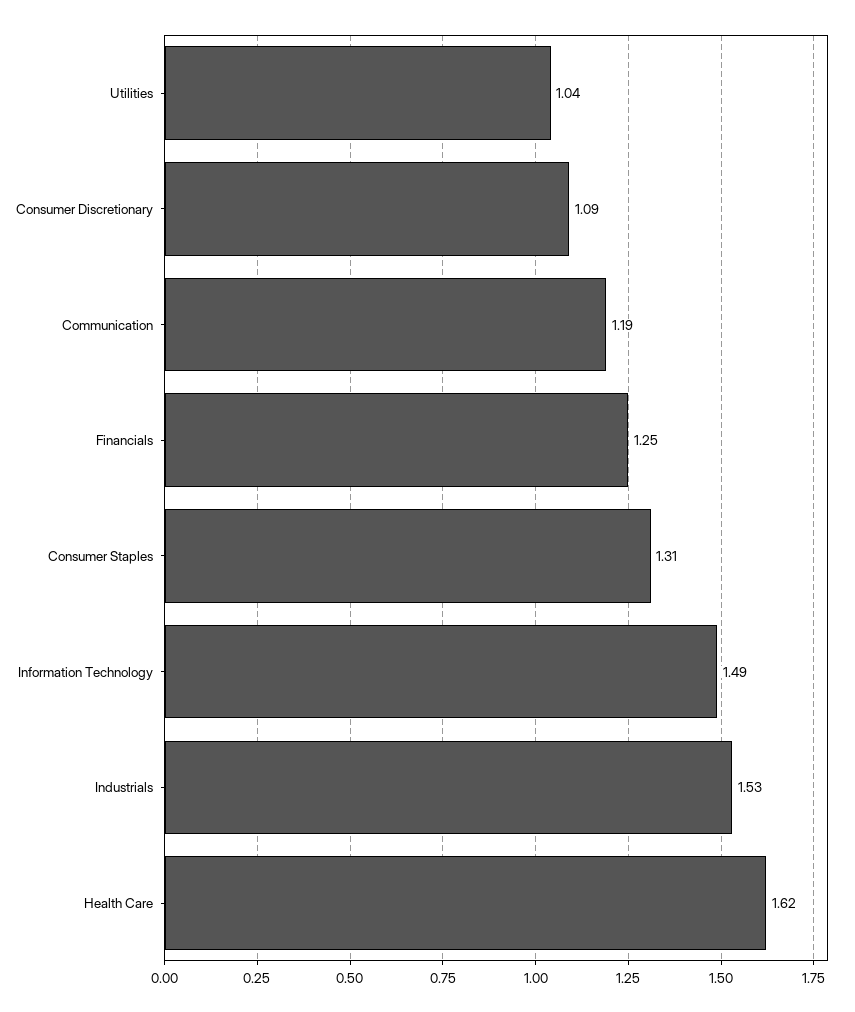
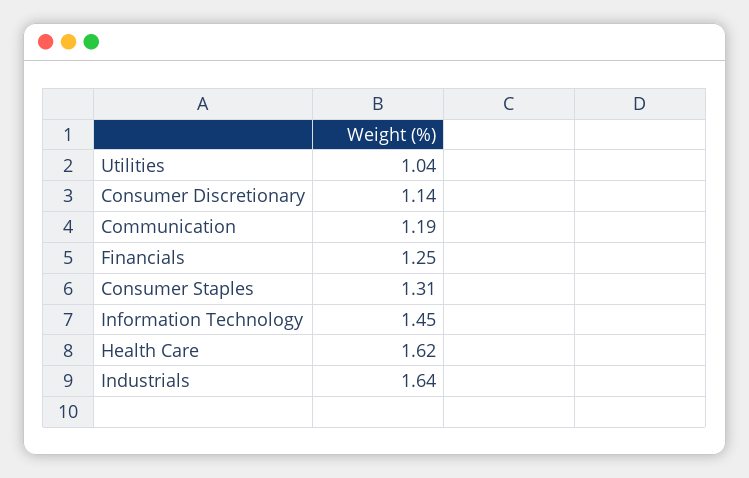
Consumer Discretionary: 1.09 -> 1.14
Information Technology: 1.49 -> 1.45
Industrials: 1.53 -> 1.64

